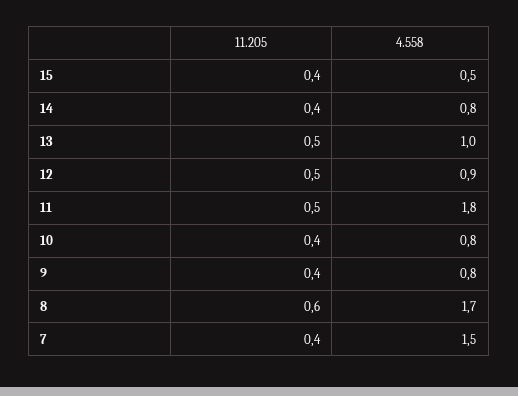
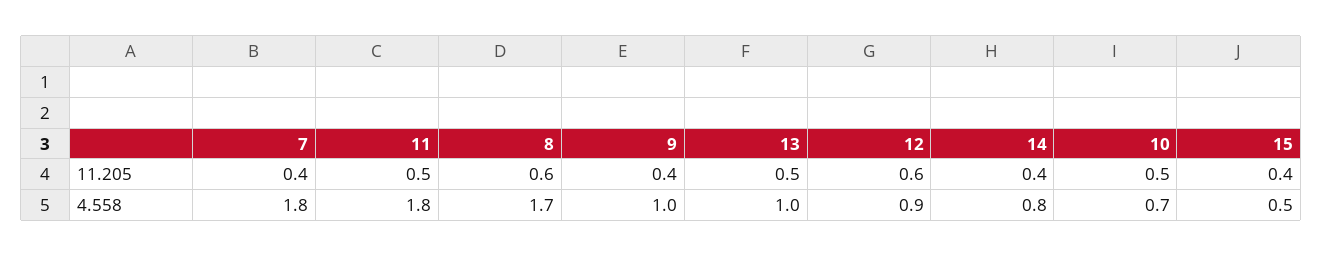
11.205, 12: 0.5 -> 0.6
11.205, 10: 0.4 -> 0.5
4.558, 10: 0.8 -> 0.7
4.558, 9: 0.8 -> 1
4.558, 7: 1.5 -> 1.8

